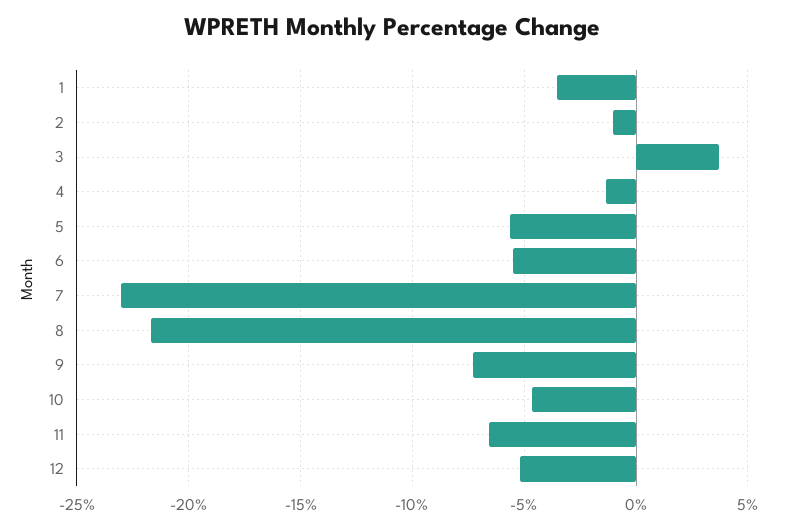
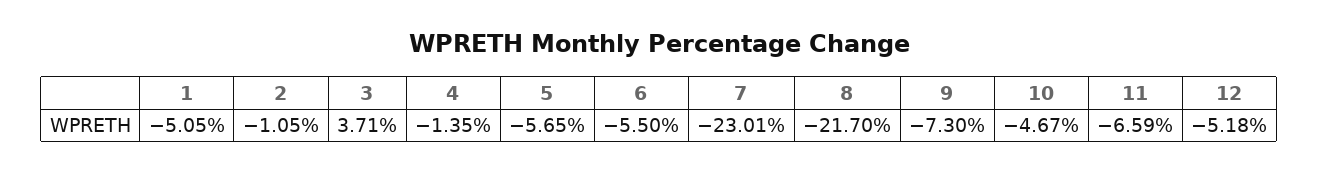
1: -3.5 -> -5.05

